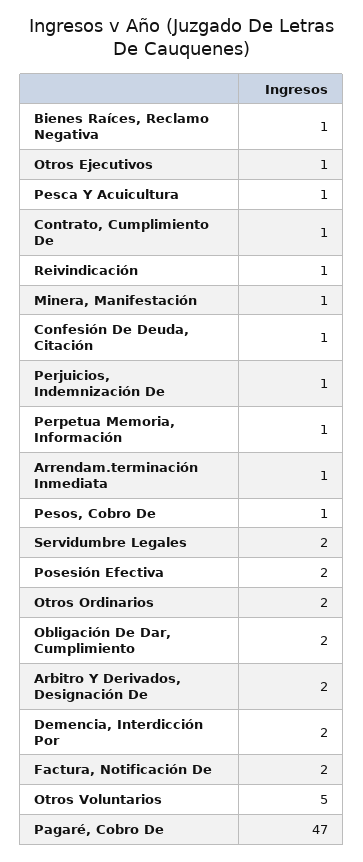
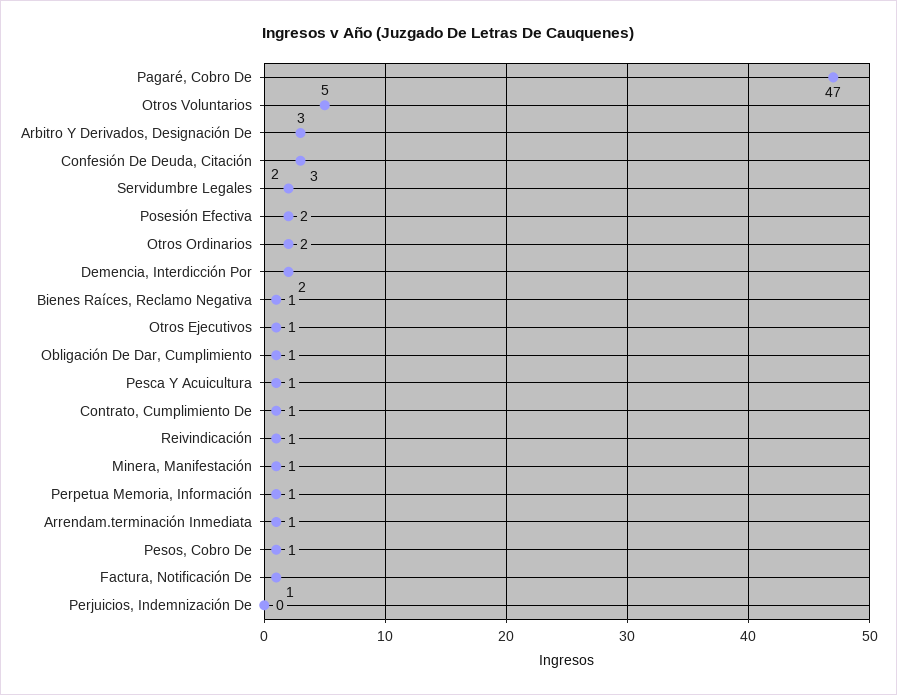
Confesión De Deuda, Citación: 1 -> 3
Perjuicios, Indemnización De: 1 -> 0
Obligación De Dar, Cumplimiento: 2 -> 1
Arbitro Y Derivados, Designación De: 2 -> 3
Factura, Notificación De: 2 -> 1

